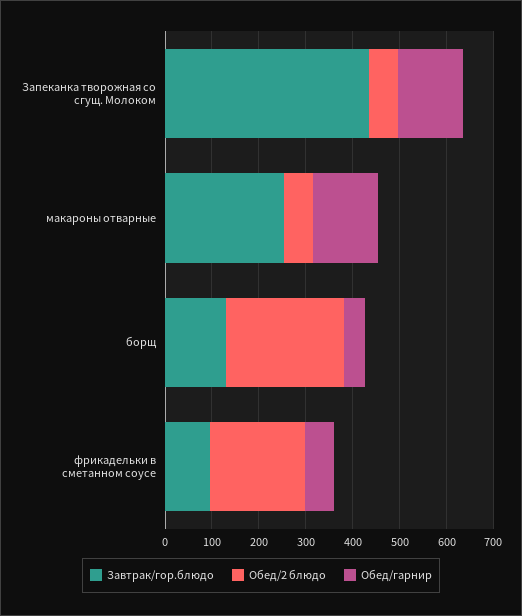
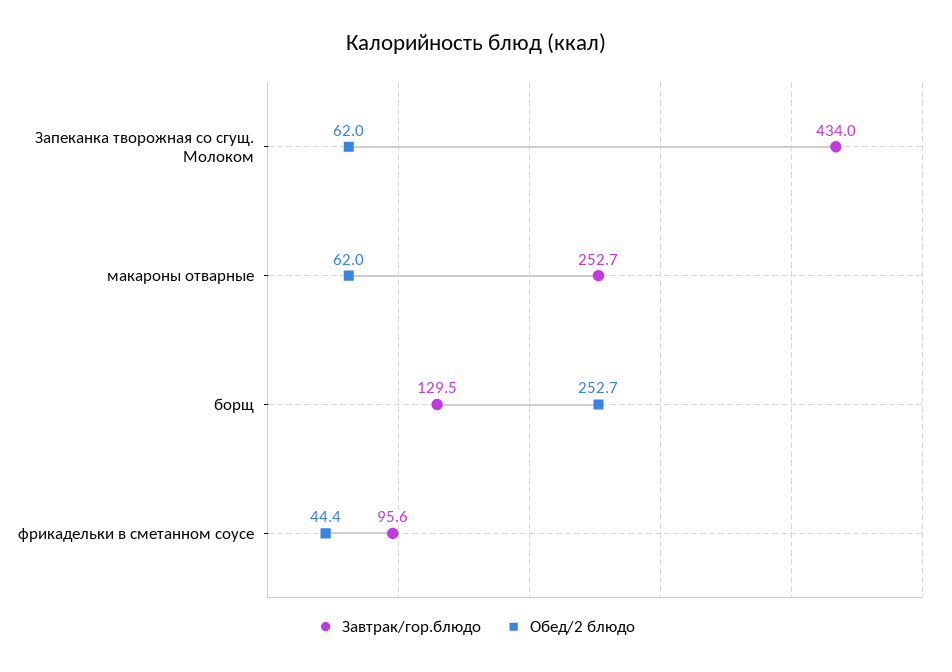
Обед/гарнир, Запеканка творожная со сгущ. Молоком: 140 -> none
Обед/гарнир, макароны отварные: 140 -> none
Обед/гарнир, борщ: 40 -> none
Обед/2 блюдо, фрикадельки в сметанном соусе: 200 -> 44.4
Обед/гарнир, фрикадельки в сметанном соусе: 60 -> none

